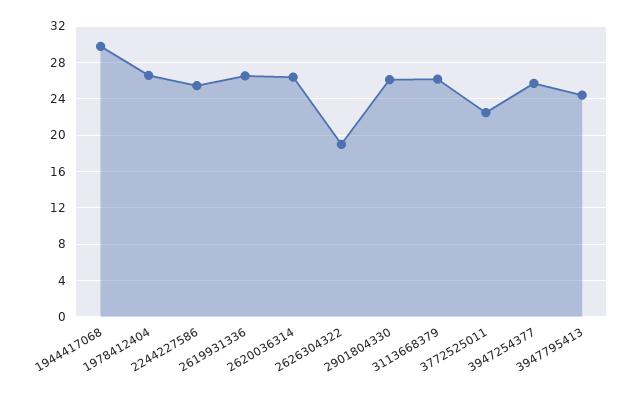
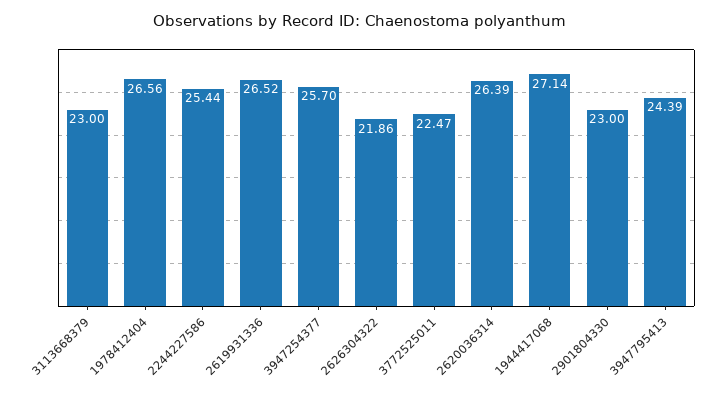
1944417068: 30 -> 27.14
2626304322: 19 -> 21.86
2901804330: 26 -> 23
3113668379: 26 -> 23

